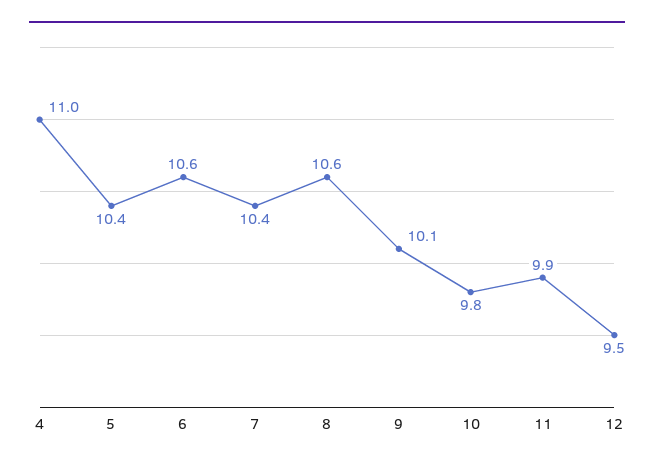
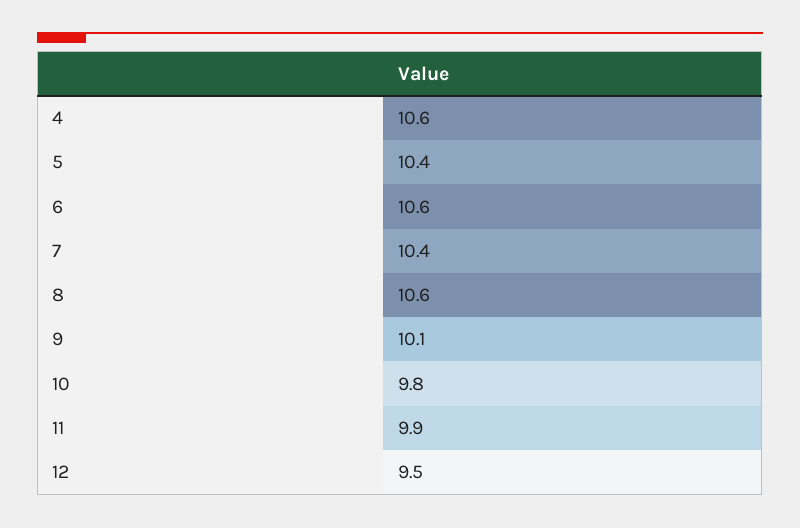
4: 11 -> 10.6

